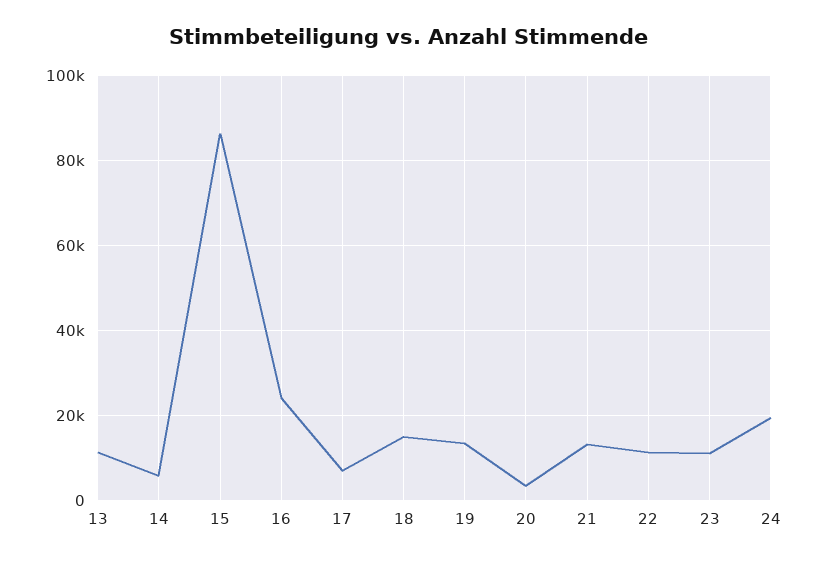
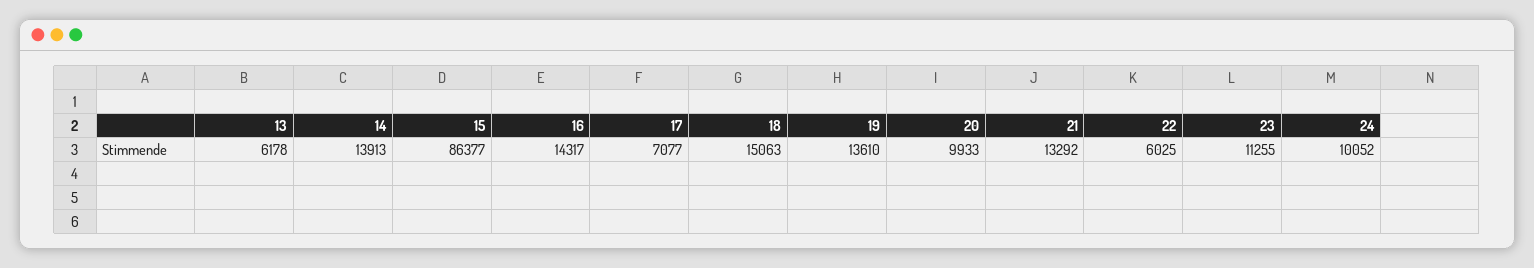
13: 12000 -> 6178
14: 6000 -> 13913
16: 24000 -> 14317
20: 4000 -> 9933
22: 12000 -> 6025
24: 20000 -> 10052

